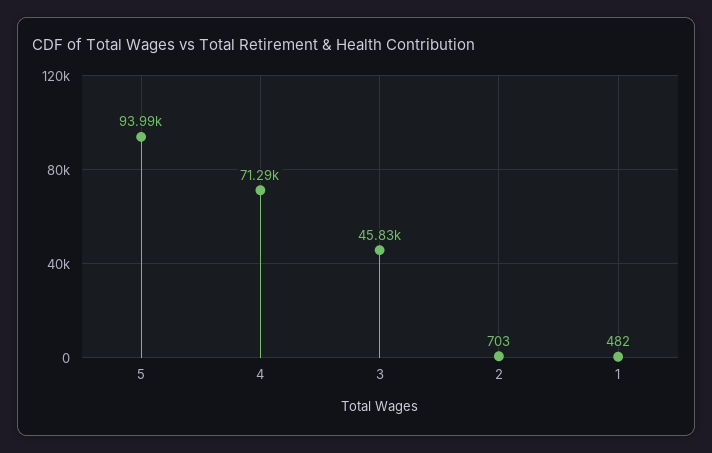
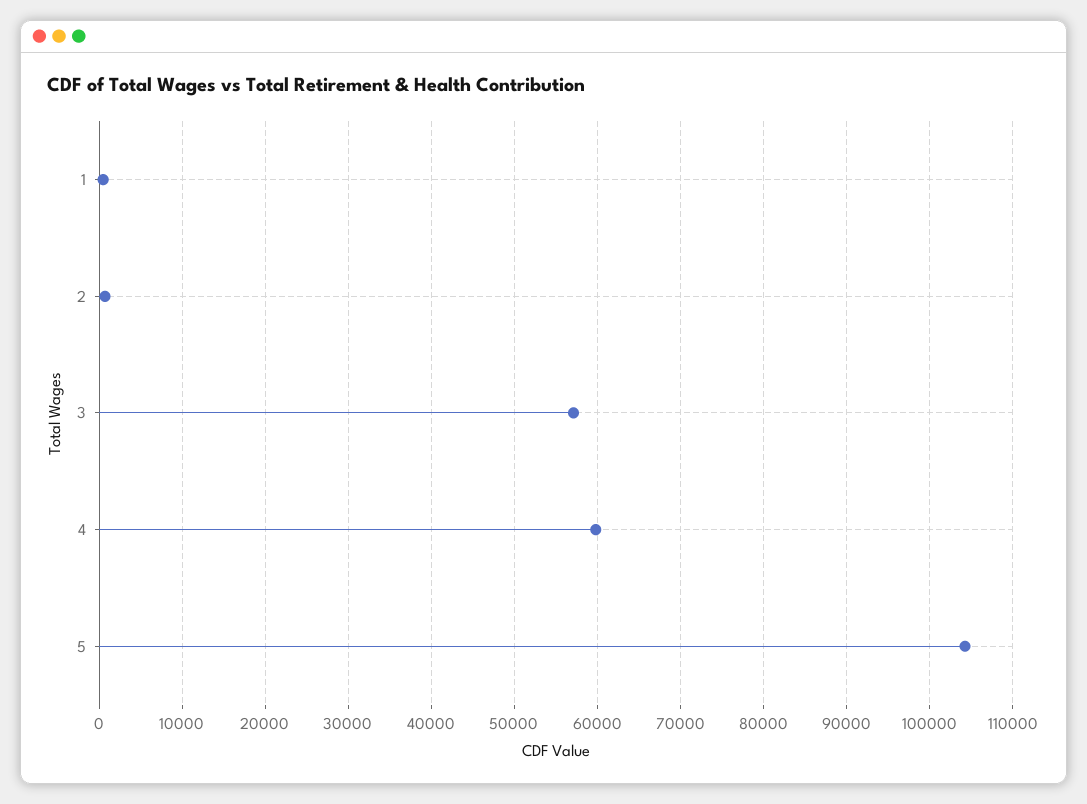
5: 93990 -> 104000
4: 71290 -> 60000
3: 45830 -> 57000

